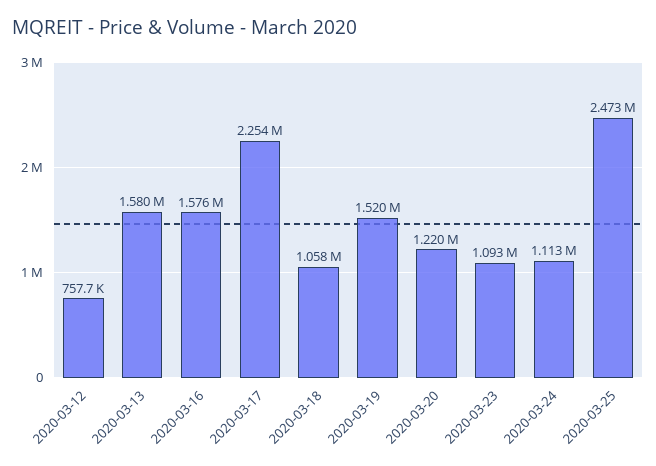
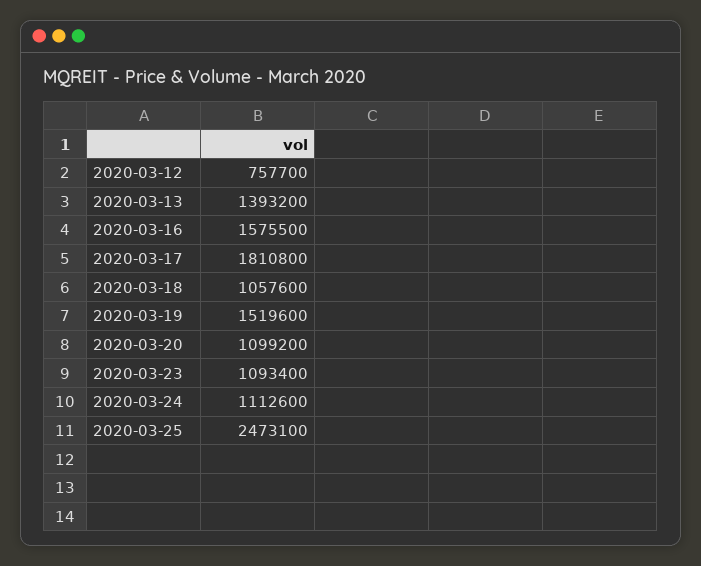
2020-03-13: 1580000 -> 1393200
2020-03-17: 2254000 -> 1810800
2020-03-20: 1220000 -> 1099200

